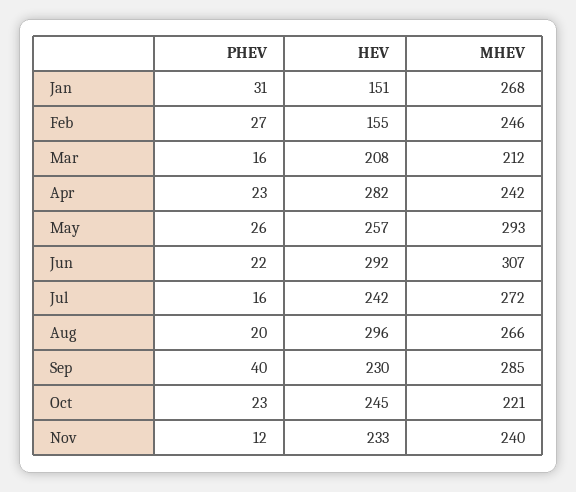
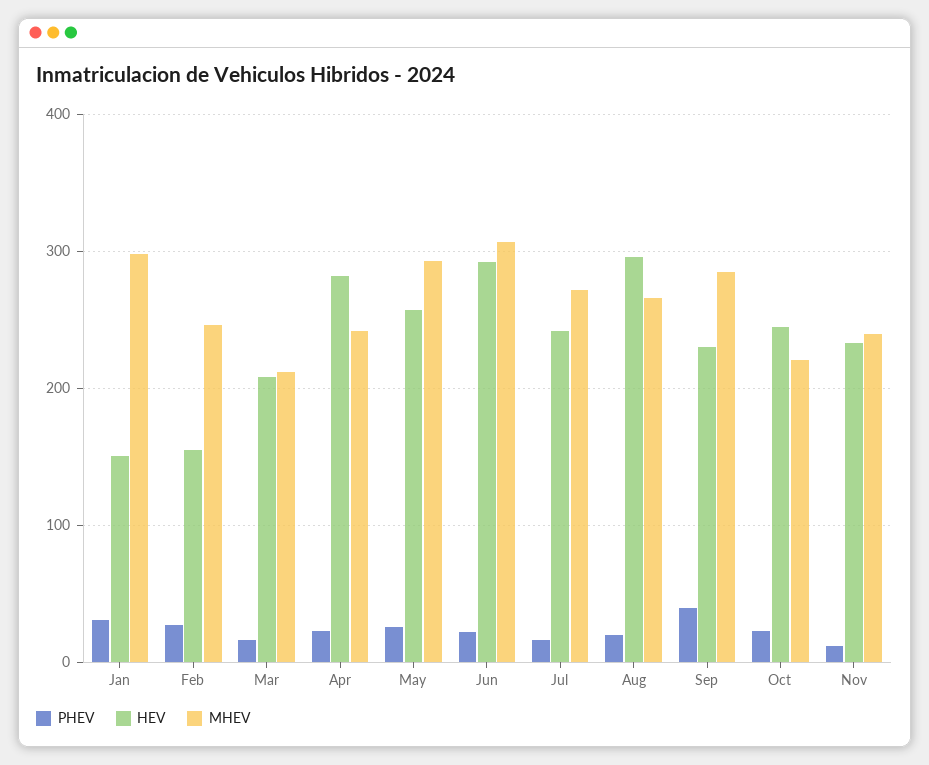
MHEV, Jan: 268 -> 300

